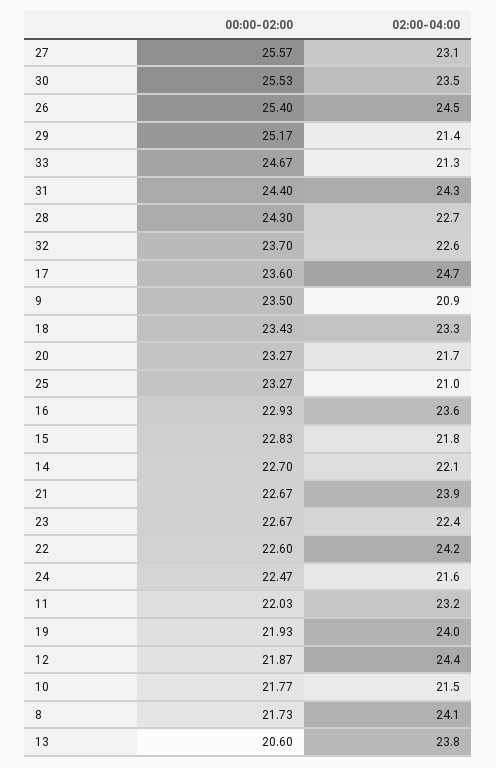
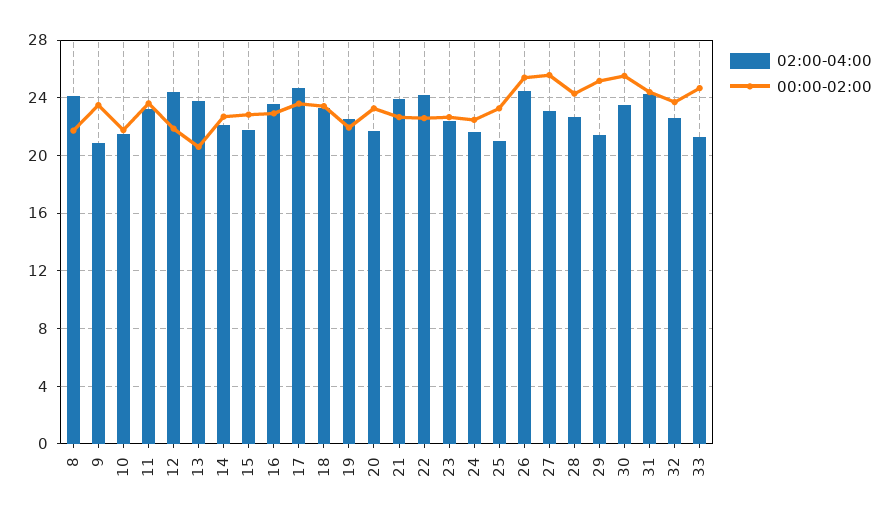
00:00-02:00, 11: 22.03 -> 23.5
02:00-04:00, 19: 24 -> 22.5

